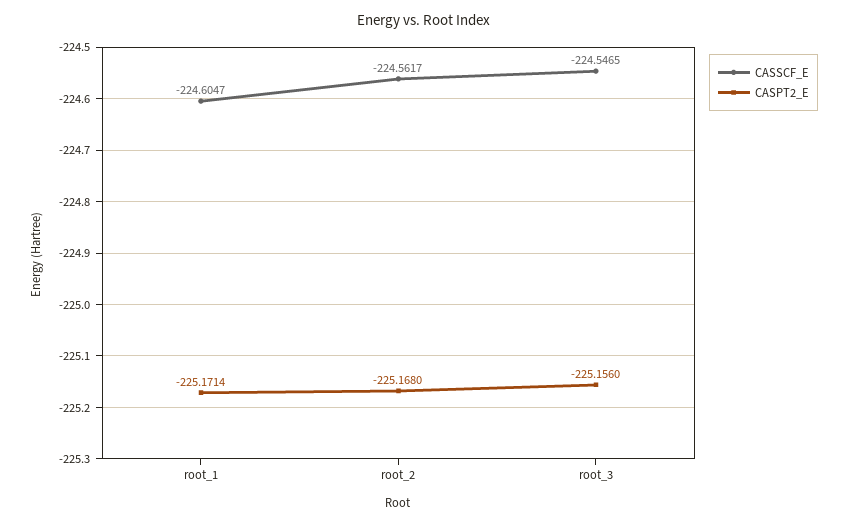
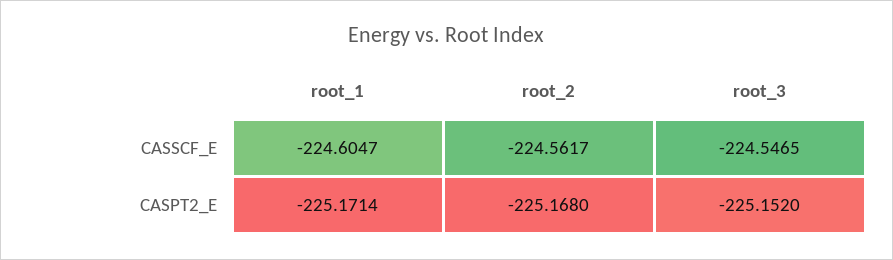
CASPT2_E, root_3: -225.156 -> -225.152

